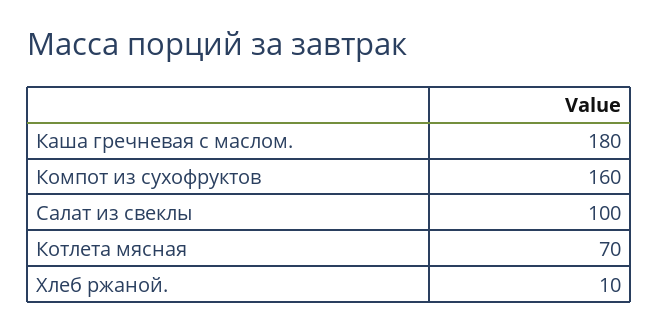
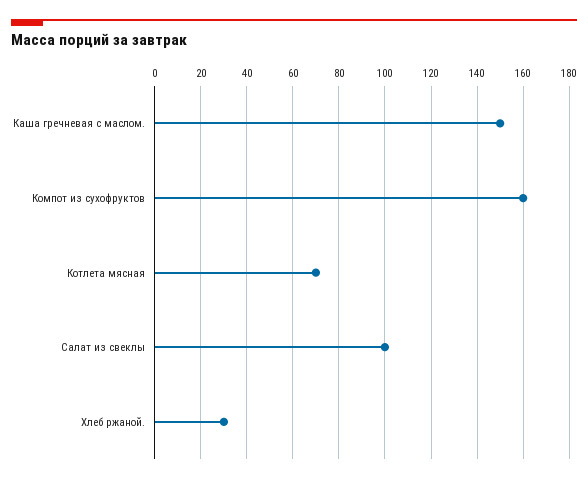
Каша гречневая с маслом.: 180 -> 150
Хлеб ржаной.: 10 -> 30

